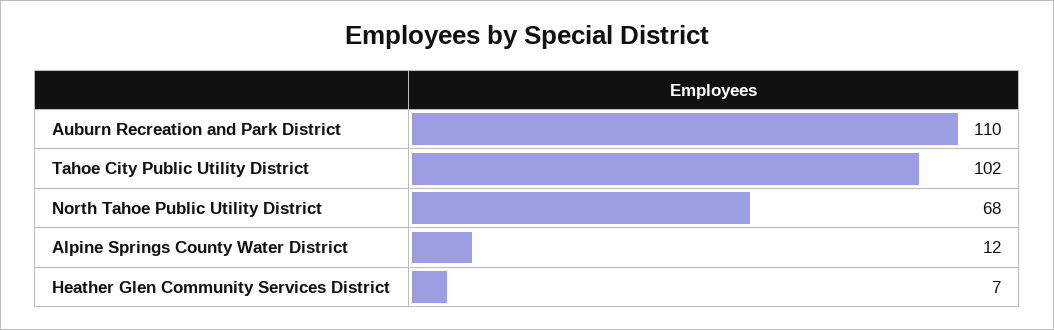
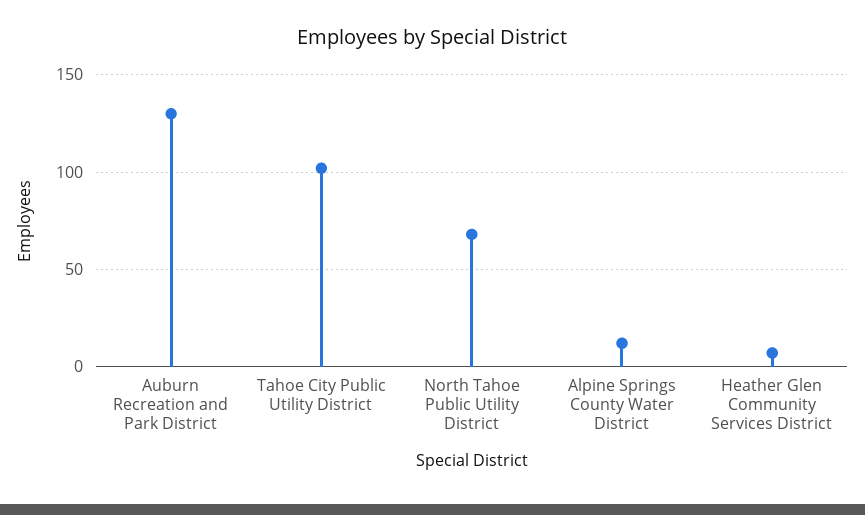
Auburn Recreation and Park District: 110 -> 130

